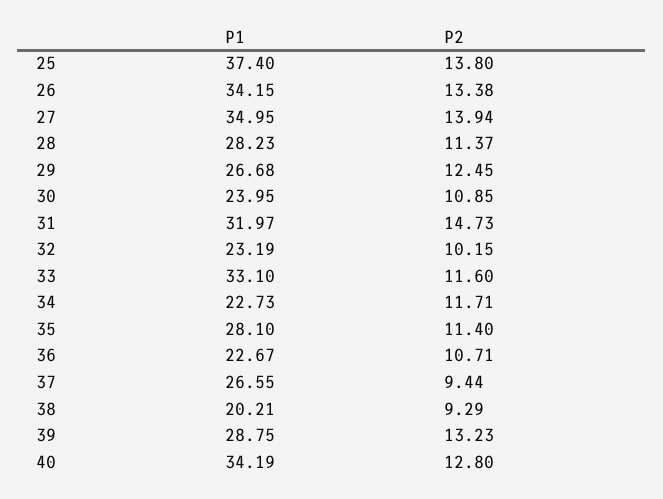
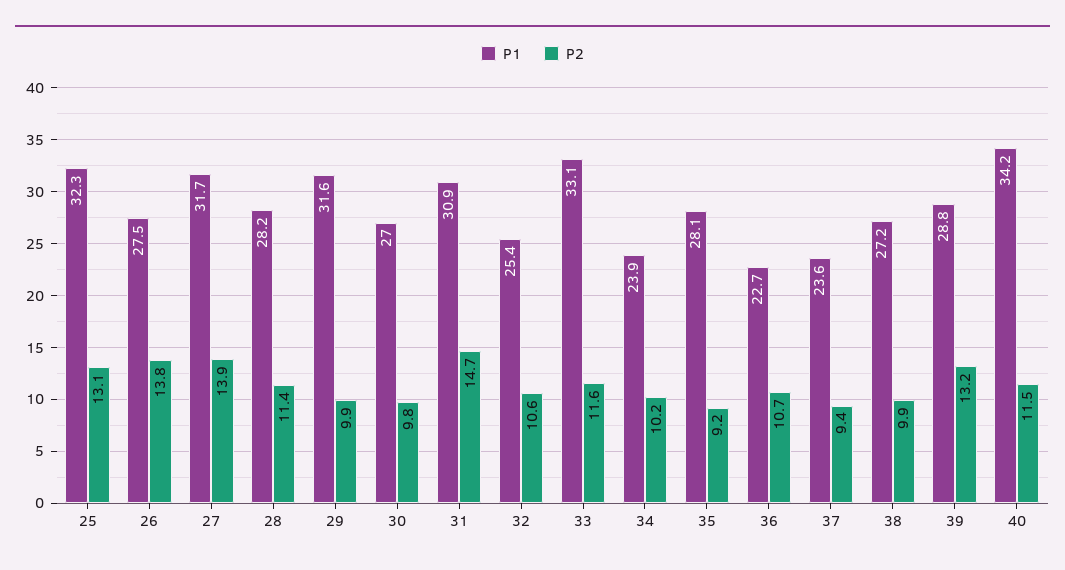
P1, 25: 37.4 -> 32.3
P2, 25: 13.8 -> 13.1
P1, 26: 34.15 -> 27.5
P2, 26: 13.38 -> 13.8
P1, 27: 34.95 -> 31.7
P1, 29: 26.68 -> 31.6
P2, 29: 12.45 -> 9.9
P1, 30: 23.95 -> 27
P2, 30: 10.85 -> 9.8
P1, 31: 31.97 -> 30.9
P1, 32: 23.19 -> 25.4
P2, 32: 10.15 -> 10.6
P1, 34: 22.73 -> 23.9
P2, 34: 11.71 -> 10.2
P2, 35: 11.4 -> 9.2
P1, 37: 26.55 -> 23.6
P1, 38: 20.21 -> 27.2
P2, 38: 9.29 -> 9.9
P2, 40: 12.8 -> 11.5

